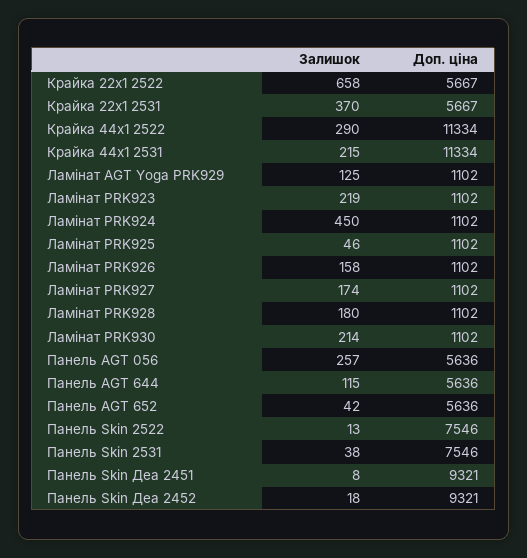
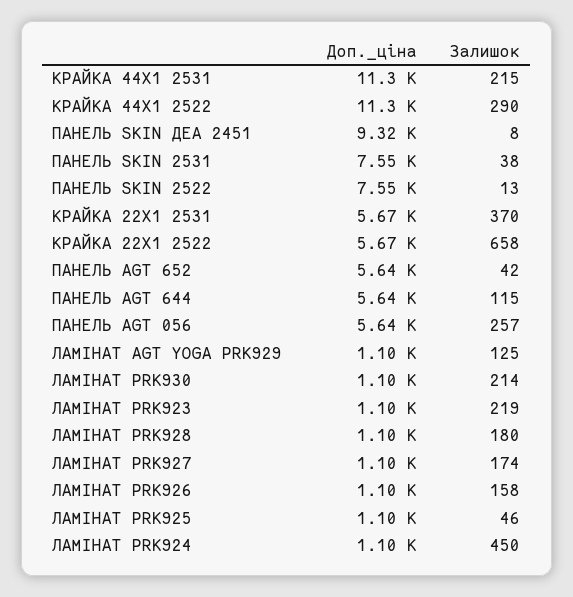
Залишок, Панель Skin Деа 2452: 18 -> none
Доп. ціна, Панель Skin Деа 2452: 9321 -> none

